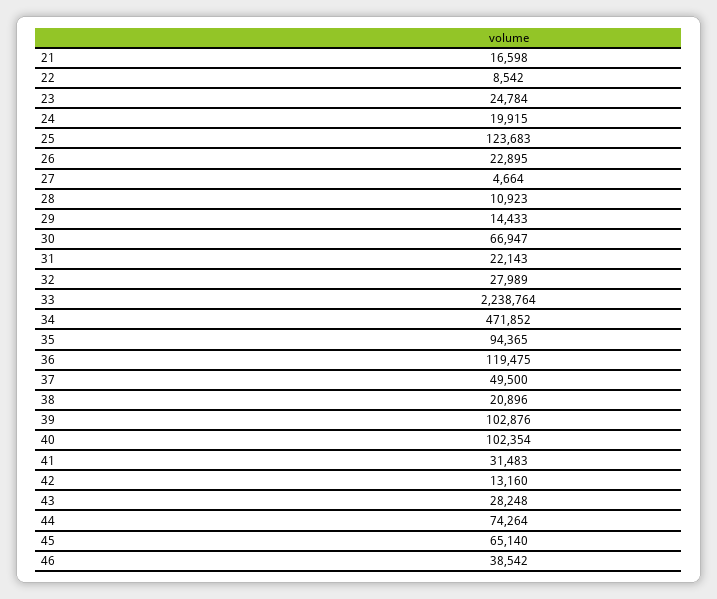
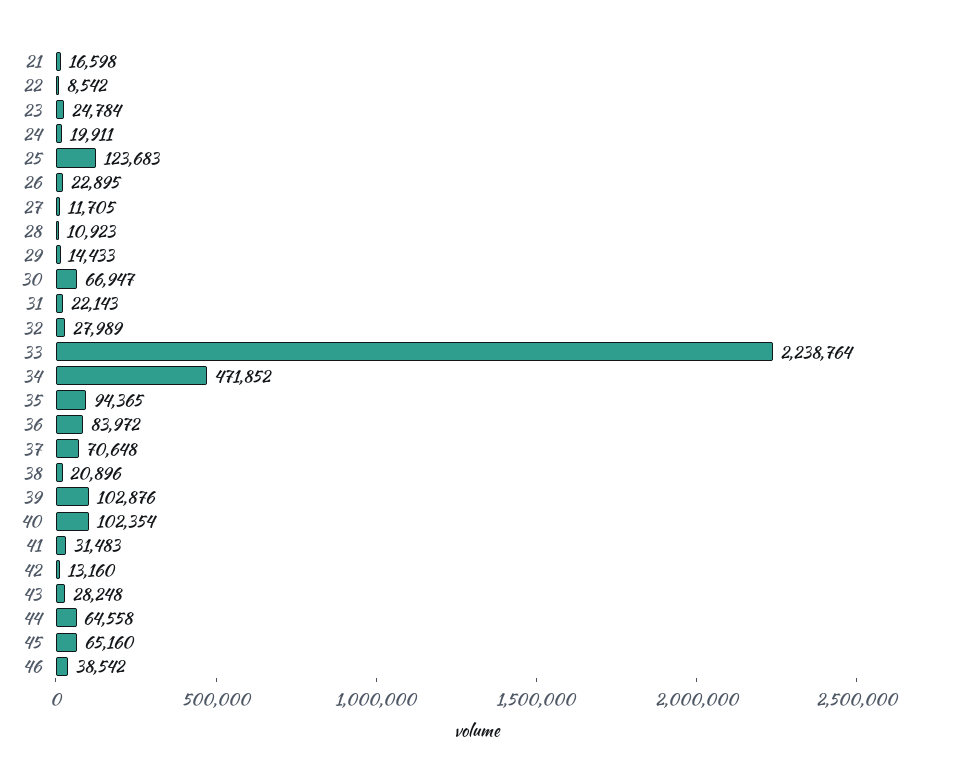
24: 19915 -> 19911
27: 4664 -> 11705
36: 119475 -> 83972
37: 49500 -> 70648
44: 74264 -> 64558
45: 65140 -> 65160

